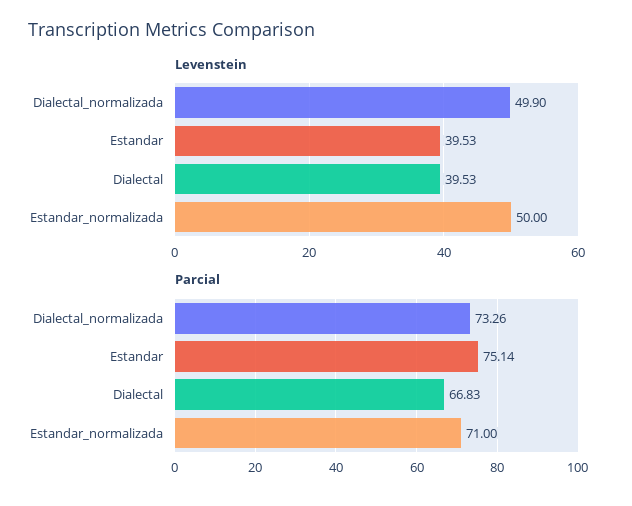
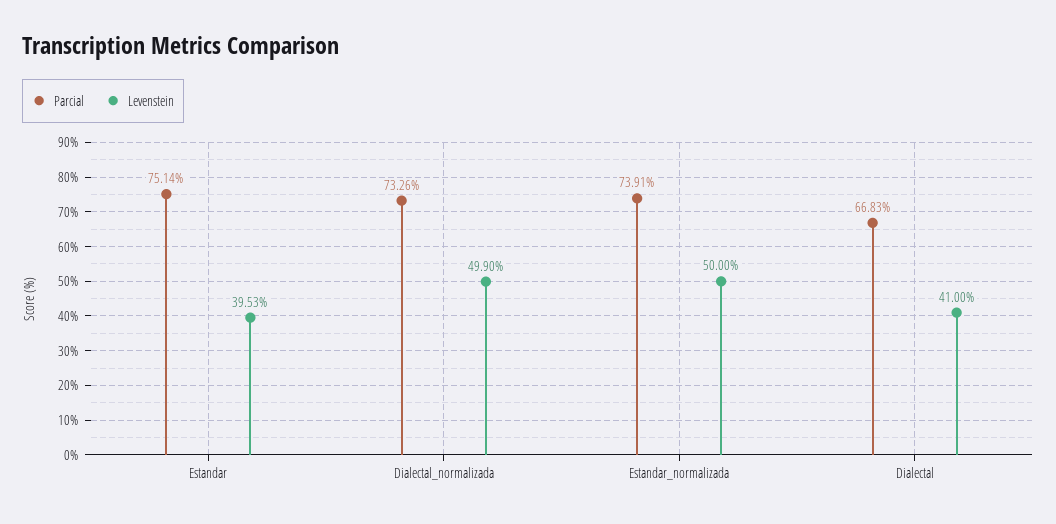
Levenstein, Dialectal: 39.53 -> 41
Parcial, Estandar_normalizada: 71 -> 73.91

